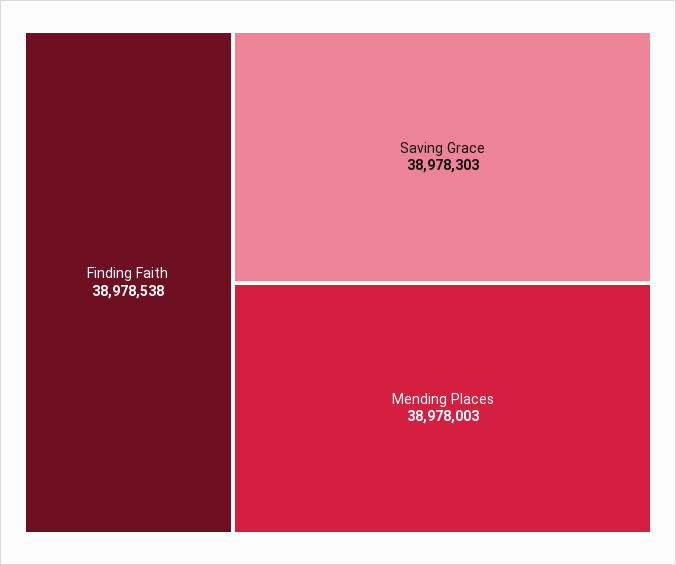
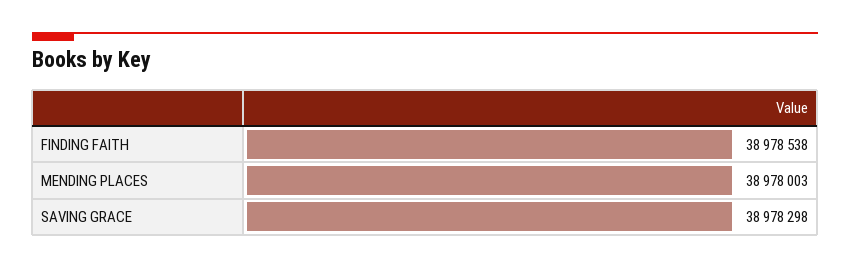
Saving Grace: 38978303 -> 38978298

